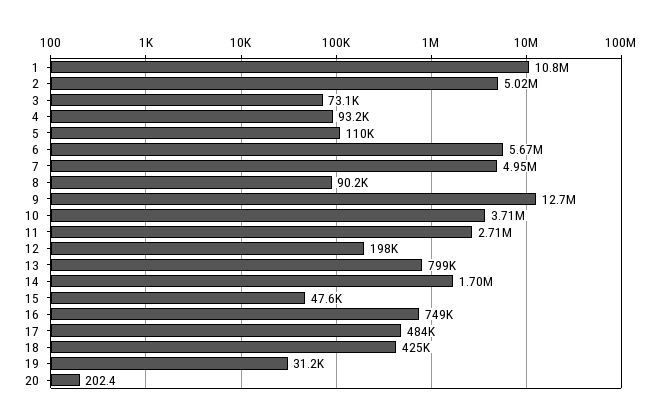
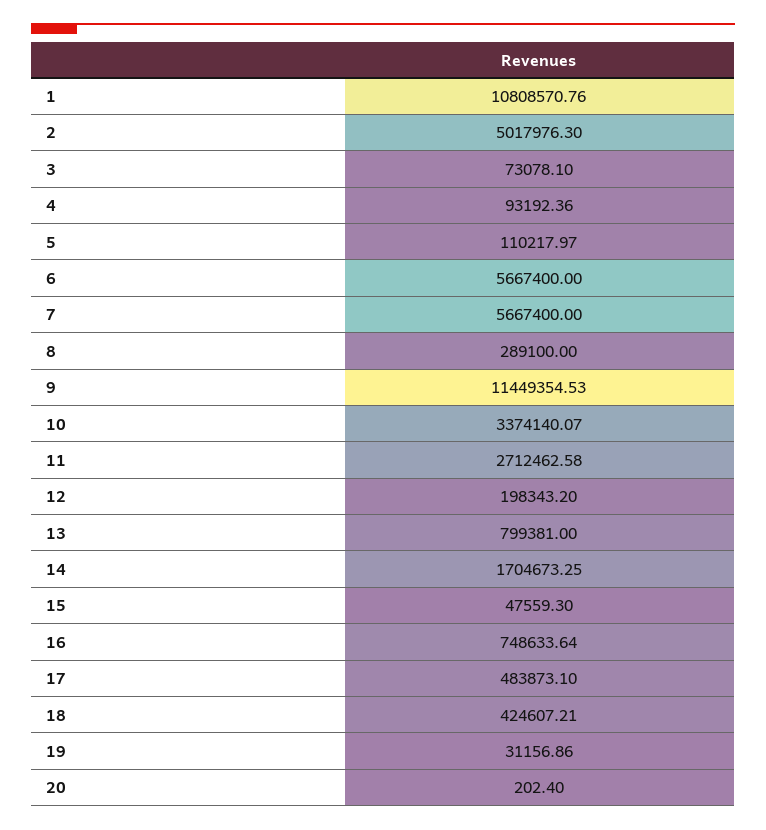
7: 4950000 -> 5667400
8: 90200 -> 289100
9: 12700000 -> 11449354.53
10: 3710000 -> 3374140.07

